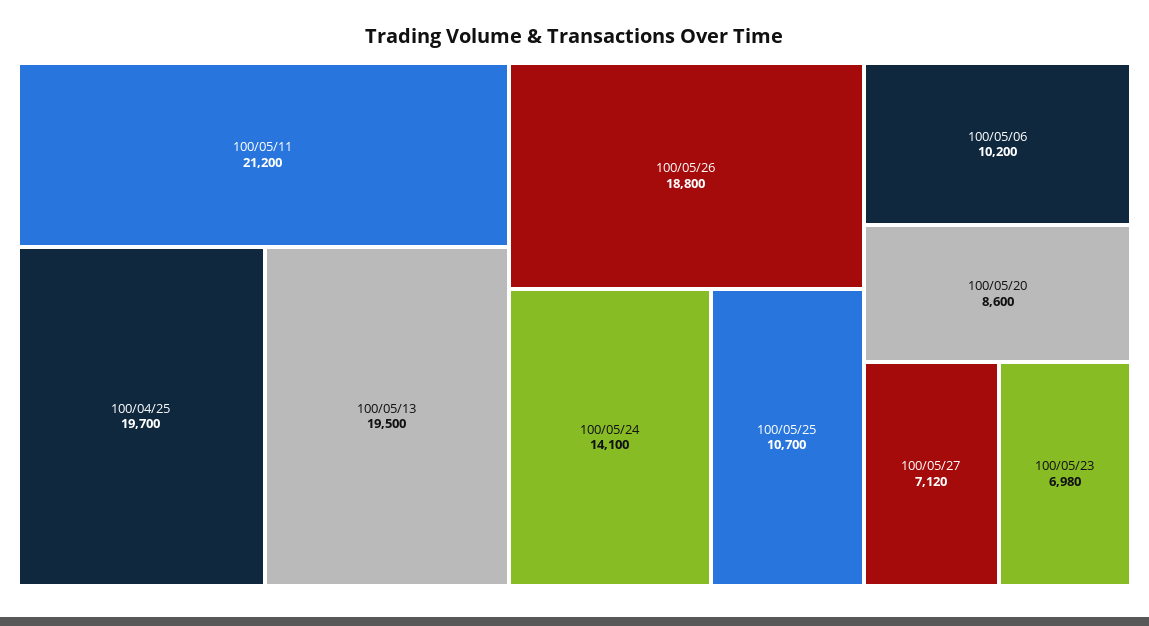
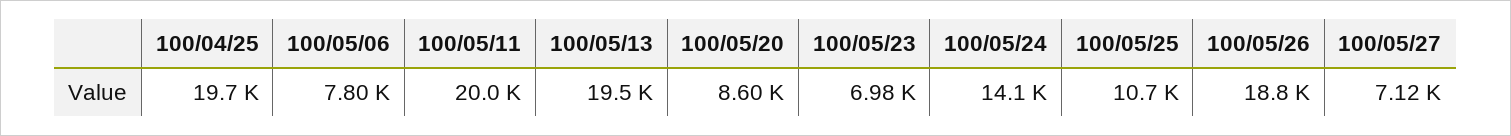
100/05/11: 21200 -> 20000
100/05/06: 10200 -> 7800

